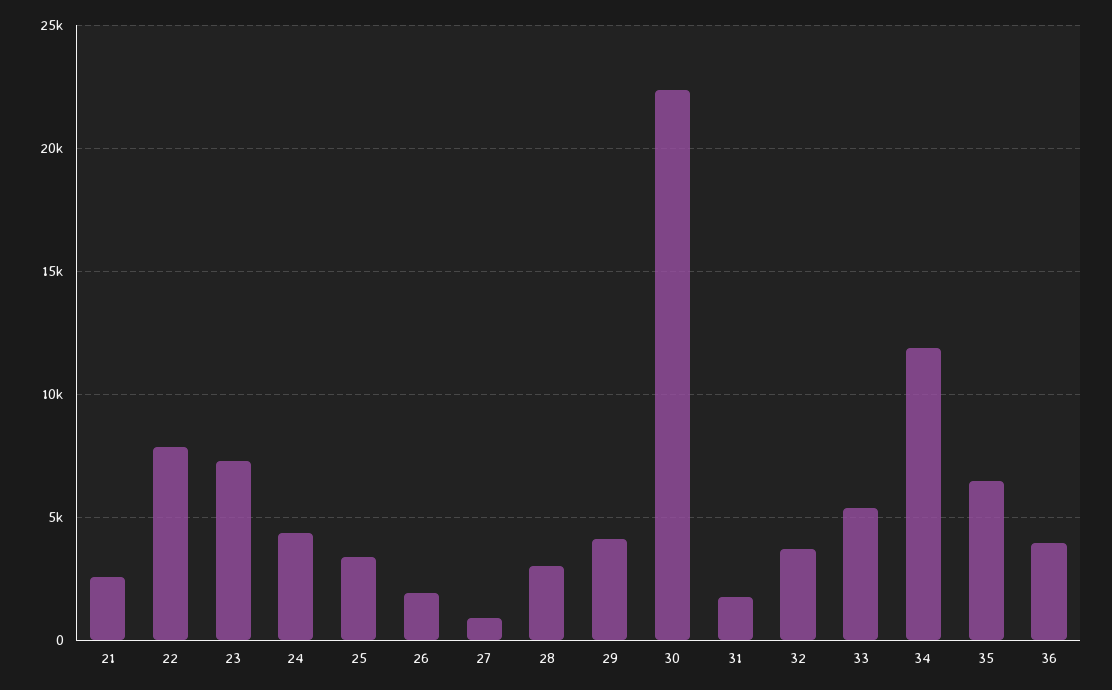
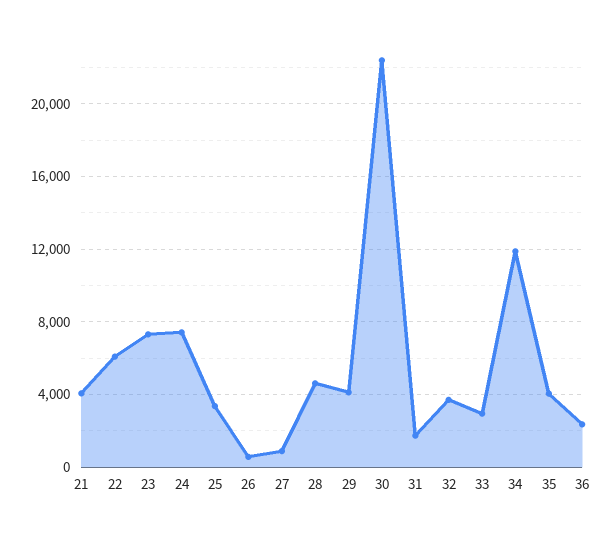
21: 2500 -> 4000
22: 8000 -> 6000
24: 4500 -> 7500
26: 2000 -> 500
28: 3000 -> 4500
33: 5500 -> 3000
35: 6500 -> 4000
36: 4000 -> 2500

